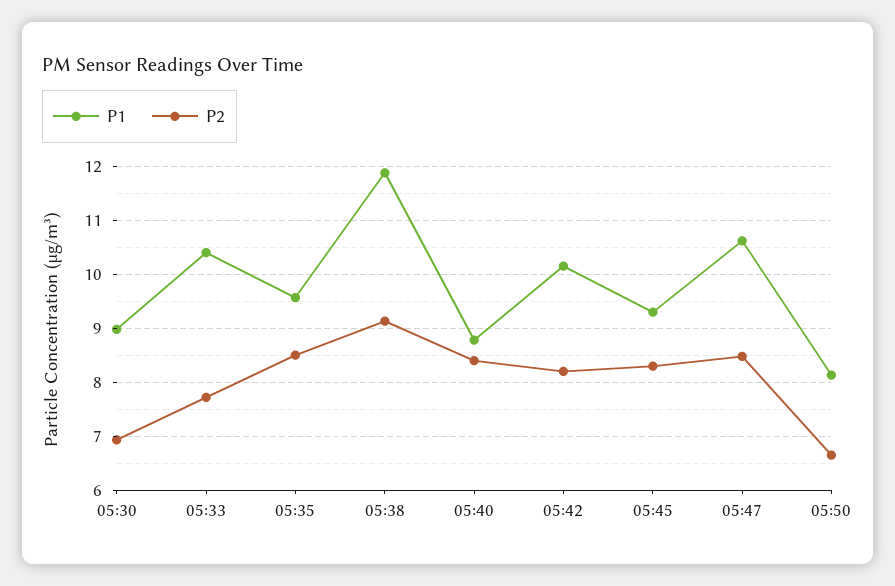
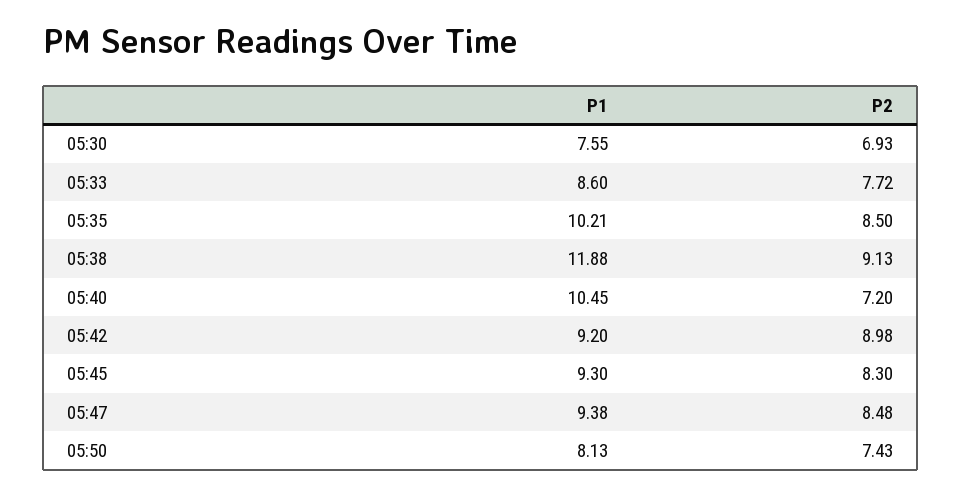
P1, 05:30: 9 -> 7.55
P1, 05:33: 10.4 -> 8.6
P1, 05:35: 9.6 -> 10.21
P1, 05:40: 8.8 -> 10.45
P2, 05:40: 8.4 -> 7.2
P1, 05:42: 10.2 -> 9.2
P2, 05:42: 8.2 -> 8.98
P1, 05:47: 10.6 -> 9.38
P2, 05:50: 6.6 -> 7.43

